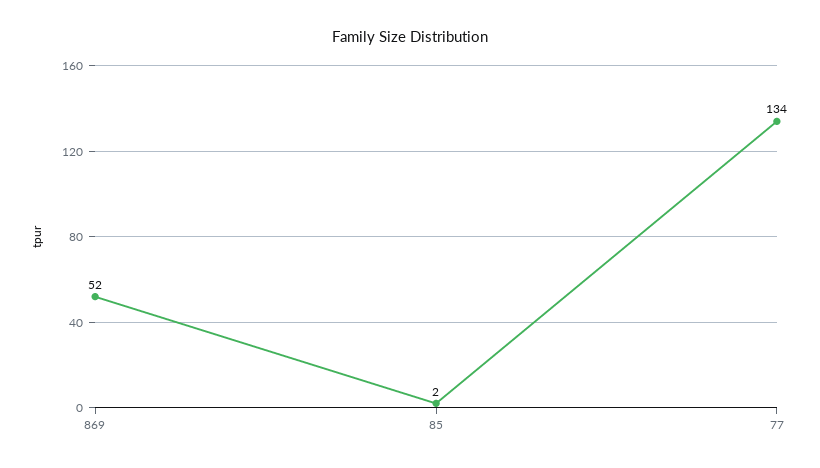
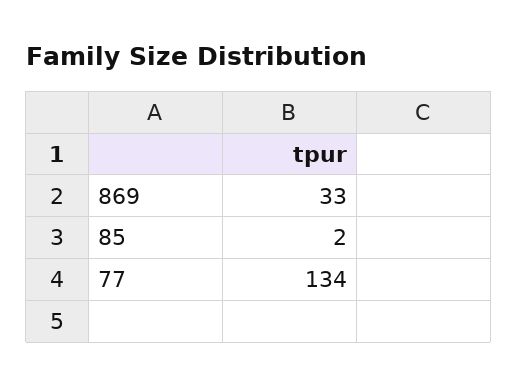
869: 52 -> 33

